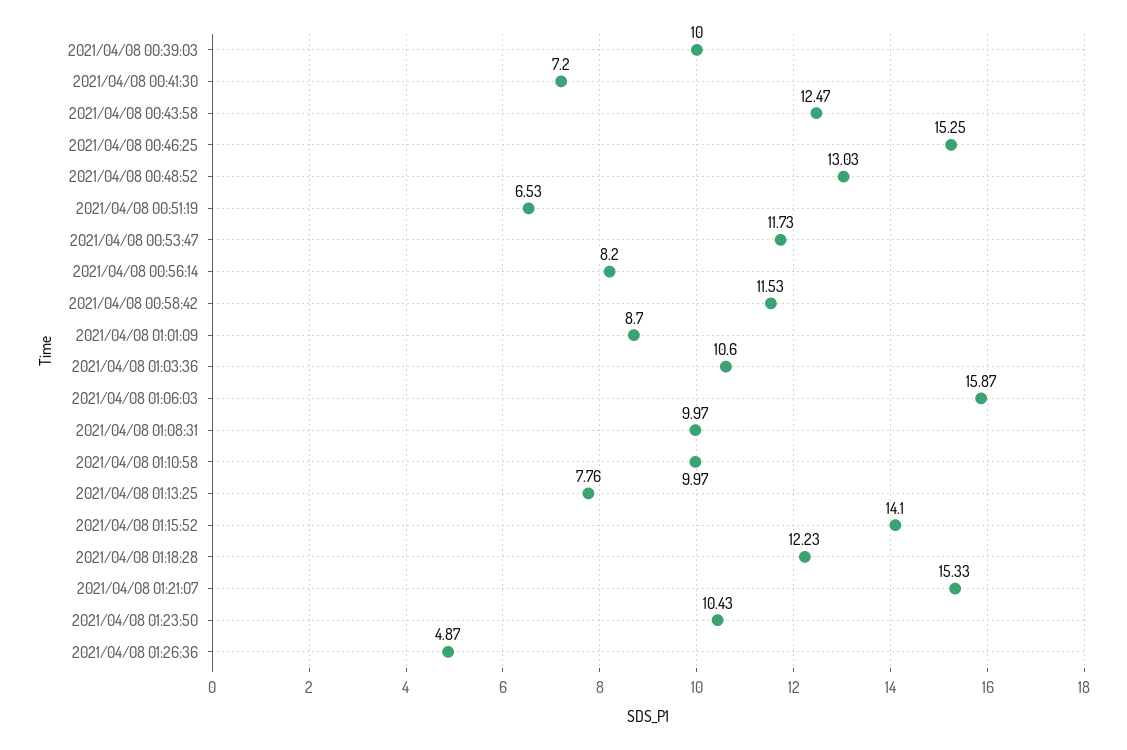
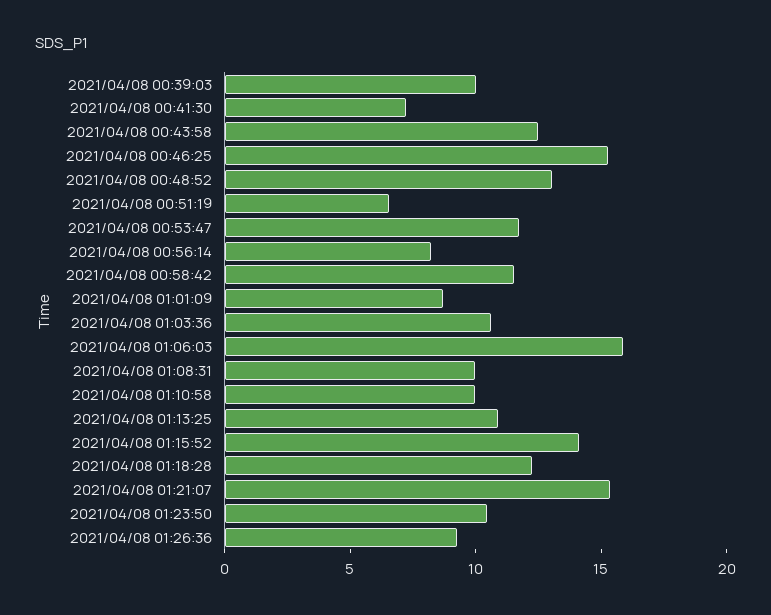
2021/04/08 01:13:25: 7.76 -> 11
2021/04/08 01:26:36: 4.87 -> 9

